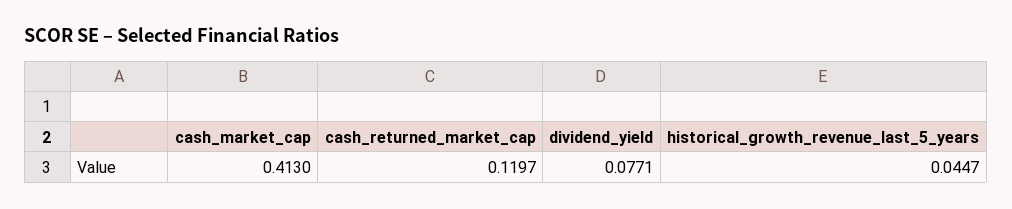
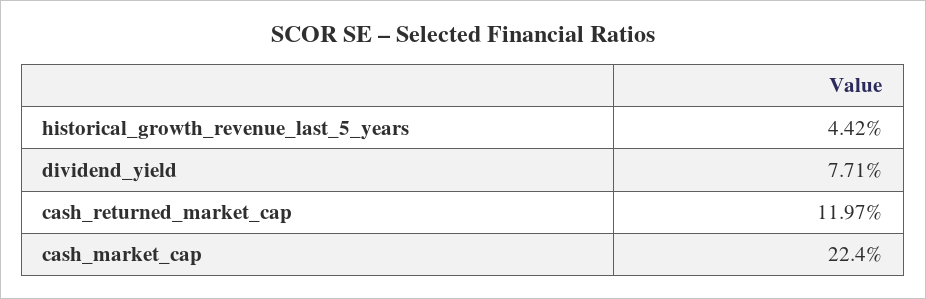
cash_market_cap: 0.413 -> 0.224
historical_growth_revenue_last_5_years: 0.0447 -> 0.0442

